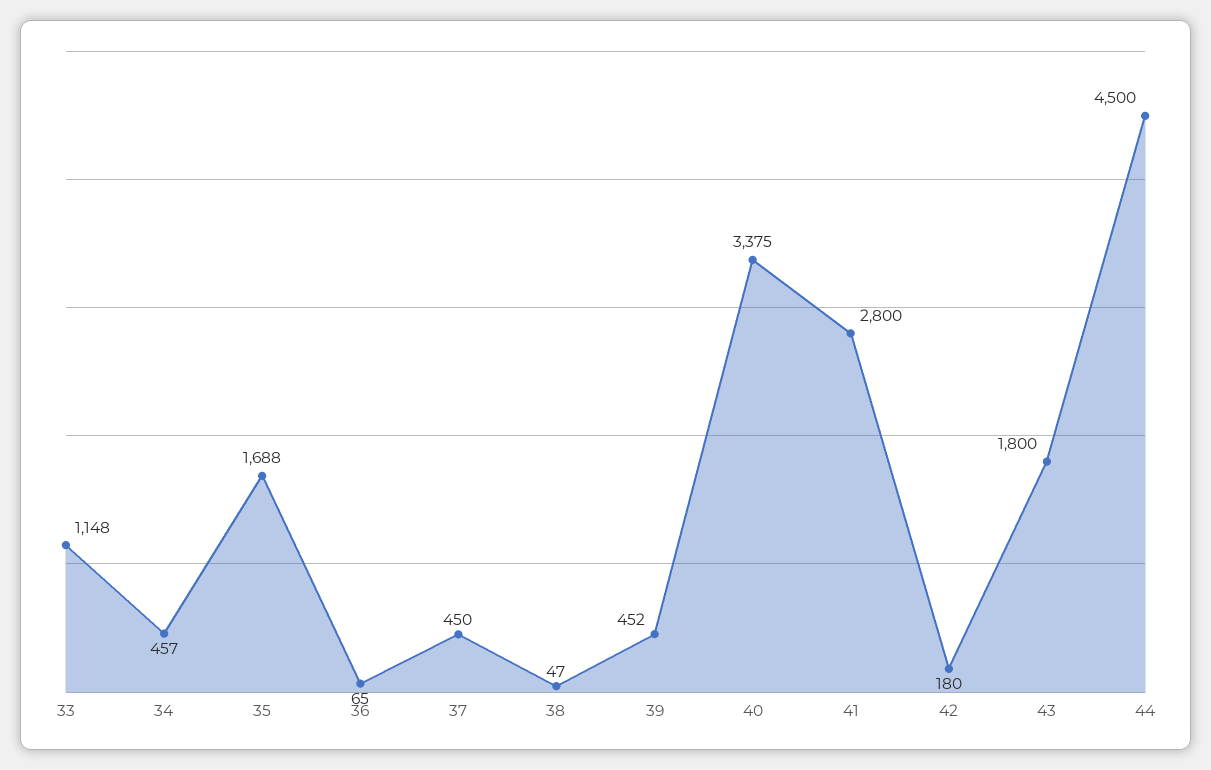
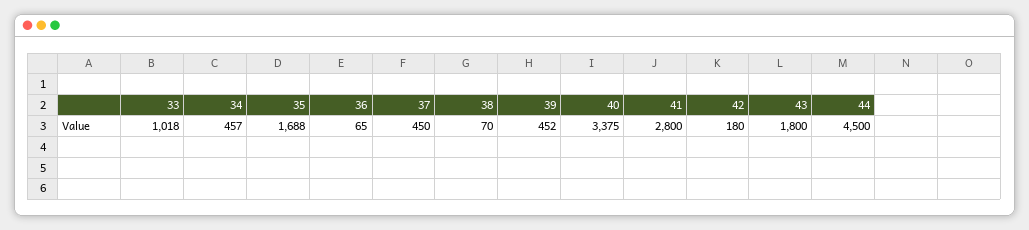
33: 1148 -> 1018
38: 47 -> 70

